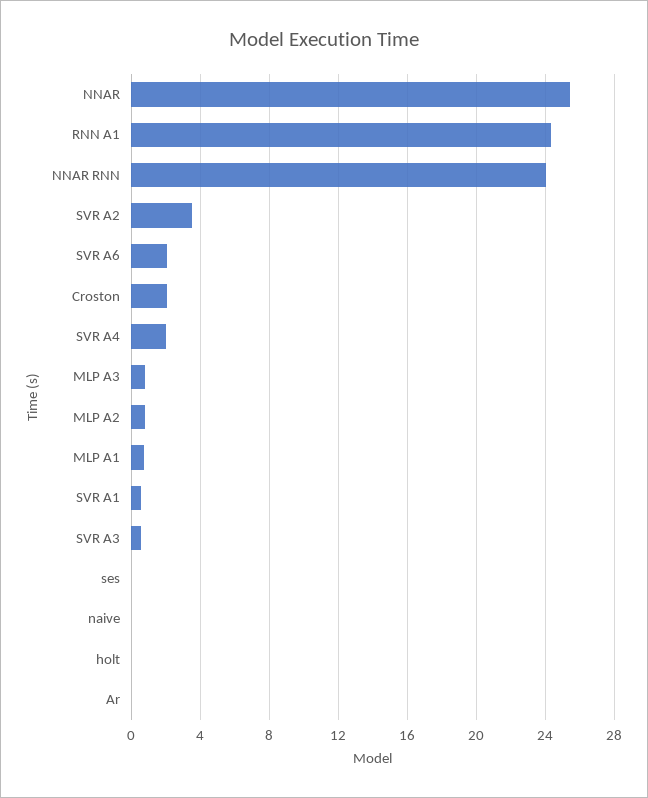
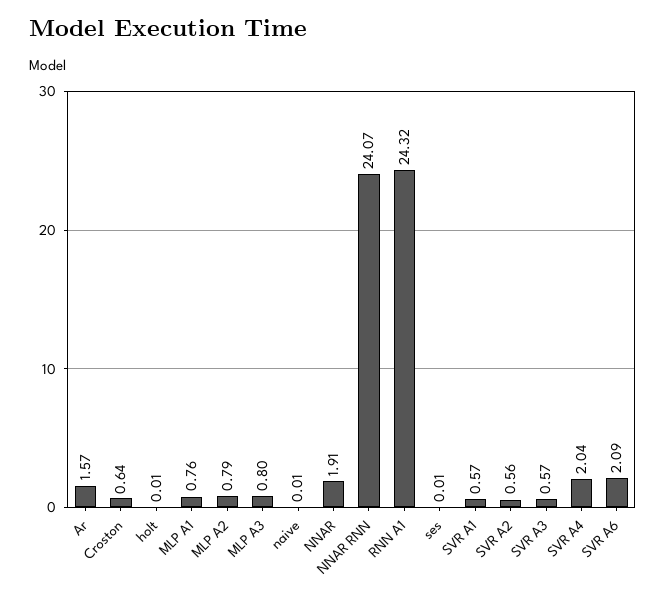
NNAR: 25.5 -> 1.91
SVR A2: 3.5 -> 0.56
Croston: 2 -> 0.64
Ar: 0 -> 1.57

